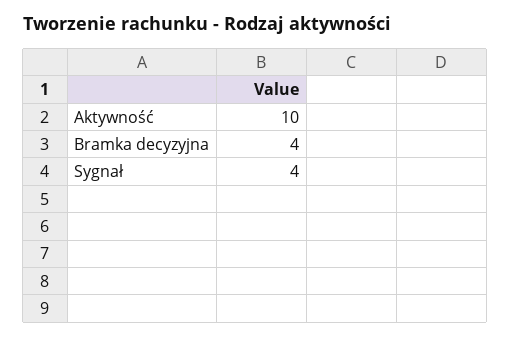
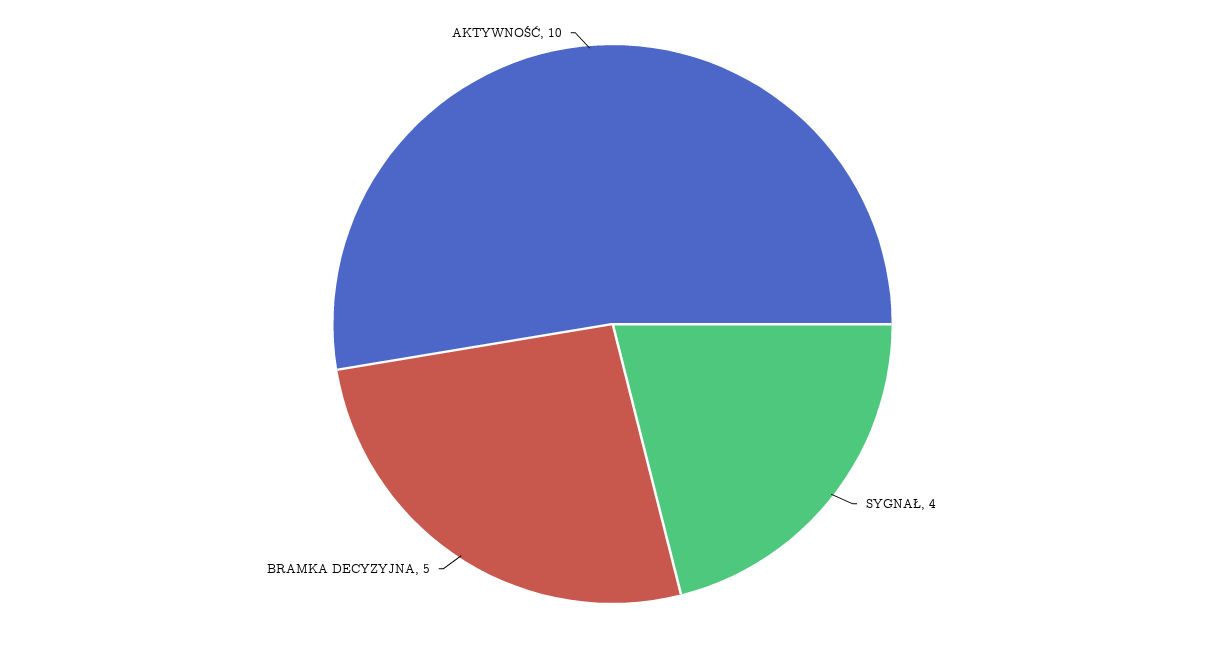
Bramka decyzyjna: 4 -> 5

